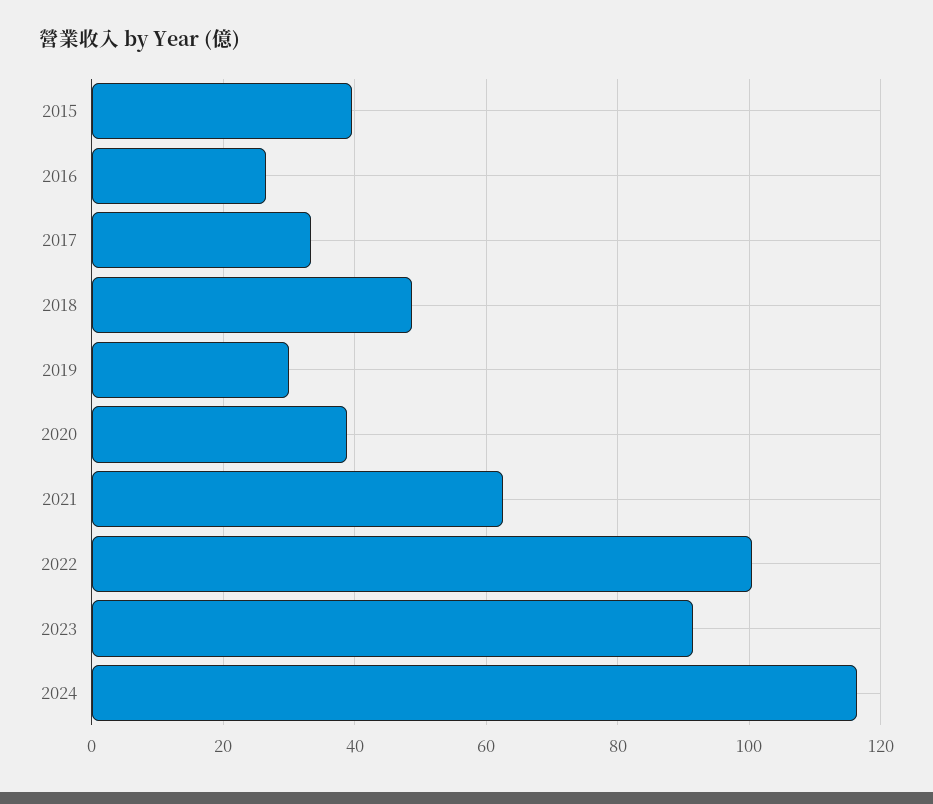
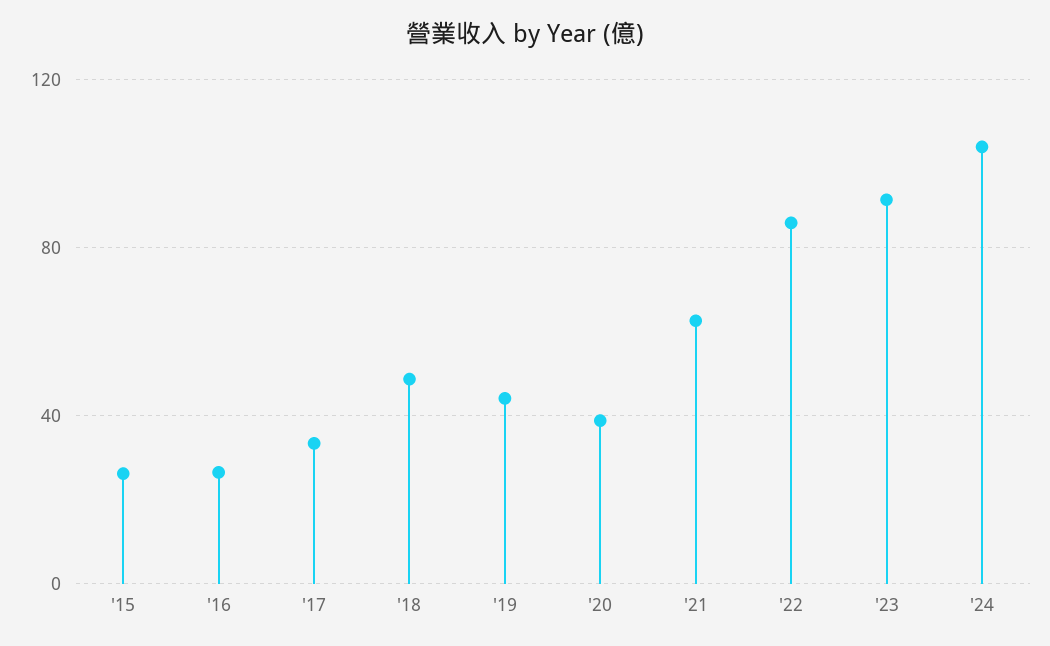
2015: 40 -> 25
2019: 30 -> 45
2022: 100 -> 85
2024: 116 -> 105

